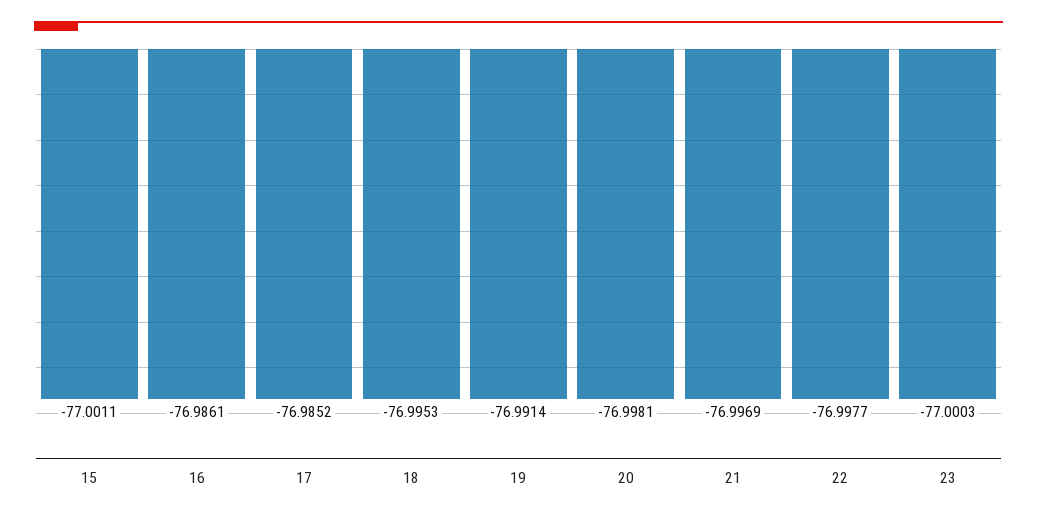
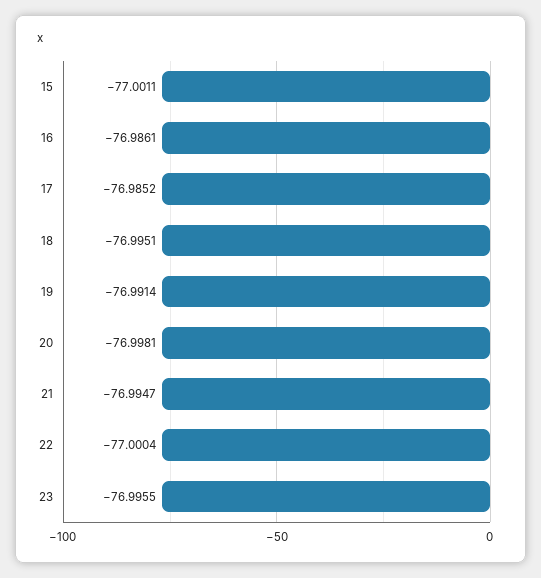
18: -76.9953 -> -76.9951
21: -76.9969 -> -76.9947
22: -76.9977 -> -77.0004
23: -77.0003 -> -76.9955

